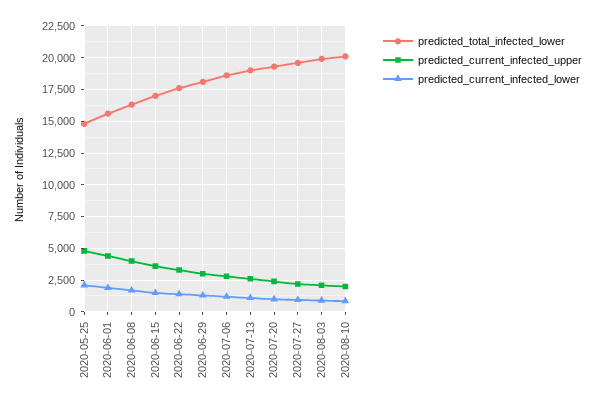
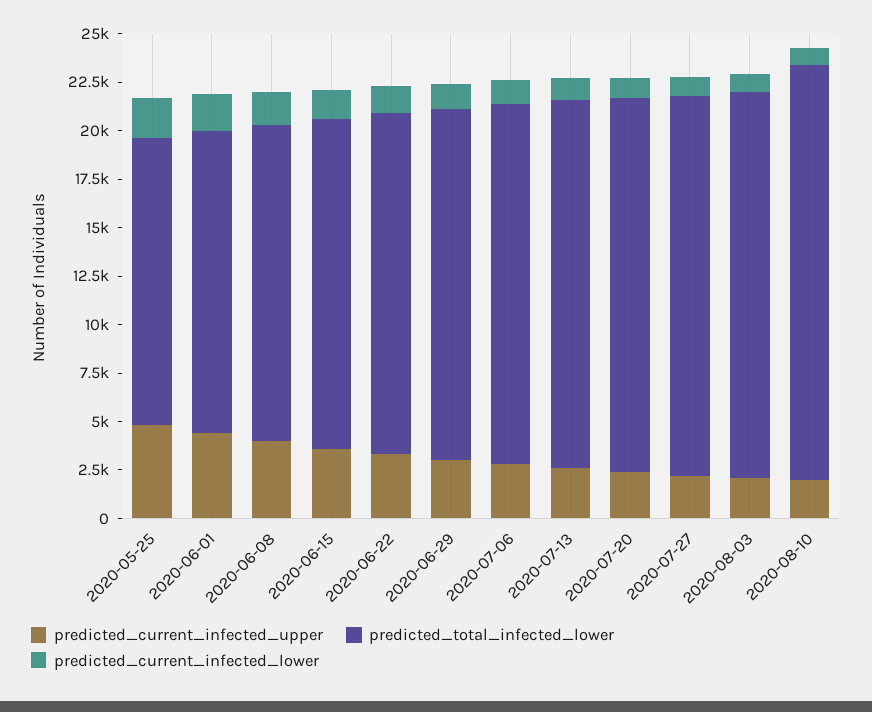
predicted_total_infected_lower, 2020-08-10: 20000 -> 21500

